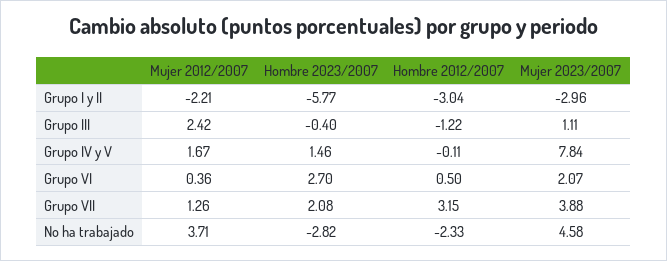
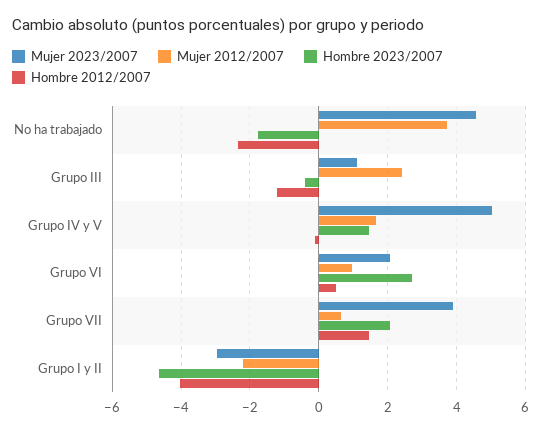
Hombre 2023/2007, Grupo I y II: -5.77 -> -4.6
Hombre 2012/2007, Grupo I y II: -3.04 -> -4
Mujer 2023/2007, Grupo IV y V: 7.84 -> 5
Mujer 2012/2007, Grupo VI: 0.36 -> 1
Mujer 2012/2007, Grupo VII: 1.26 -> 0.6
Hombre 2012/2007, Grupo VII: 3.15 -> 1.4
Hombre 2023/2007, No ha trabajado: -2.82 -> -1.8

